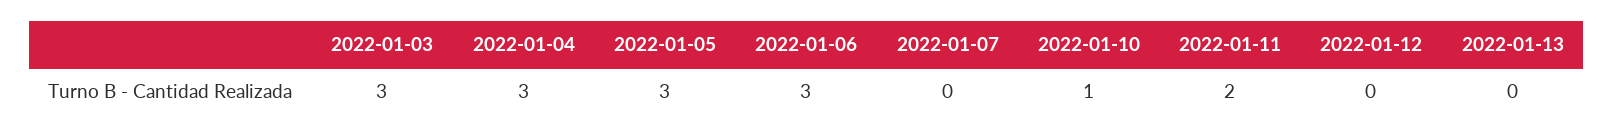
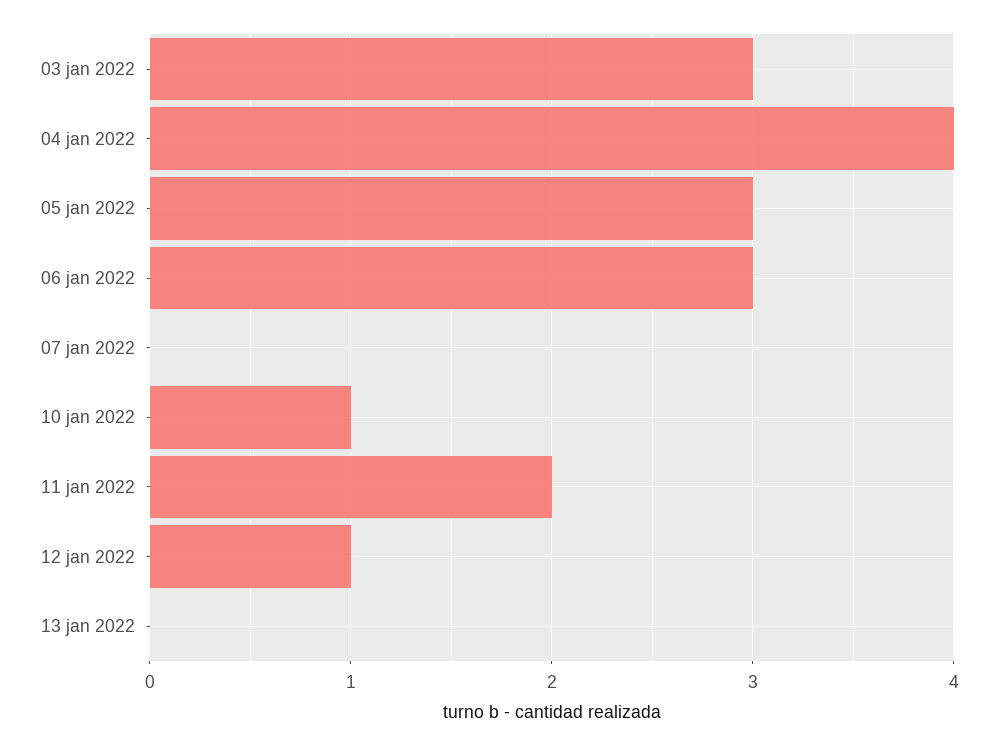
2022-01-04: 3 -> 4
2022-01-12: 0 -> 1

